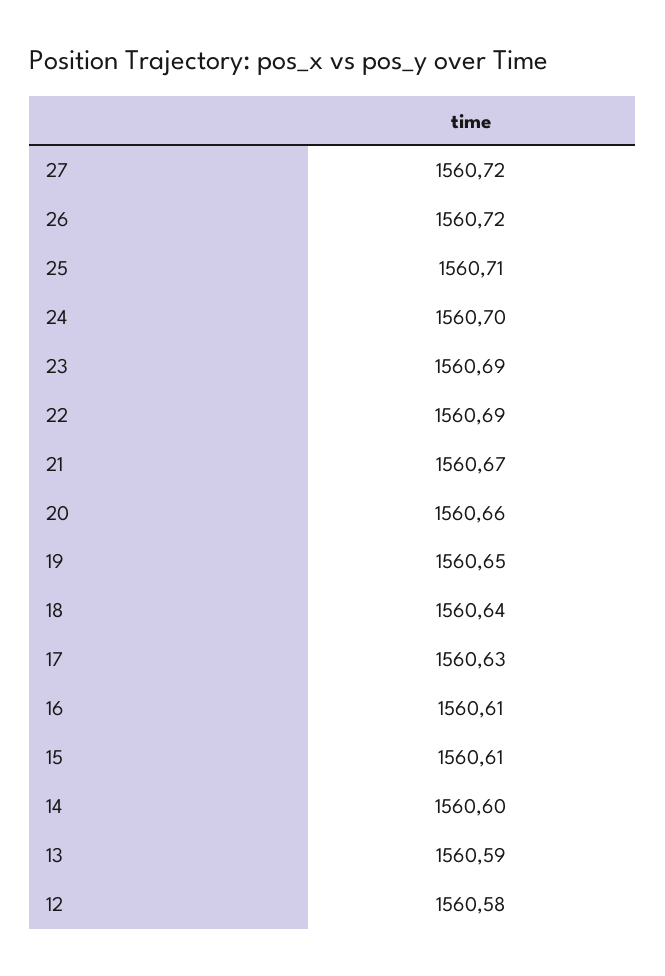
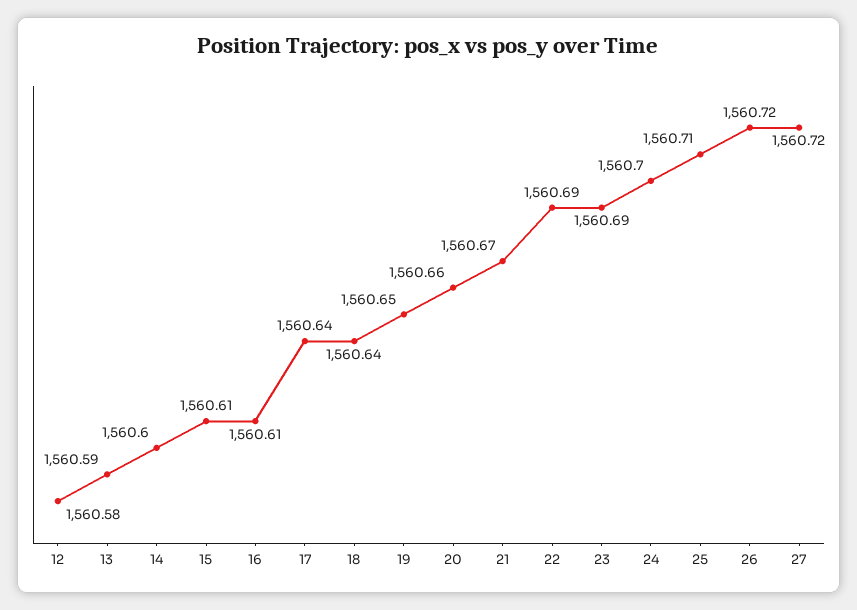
17: 1560.63 -> 1560.64

